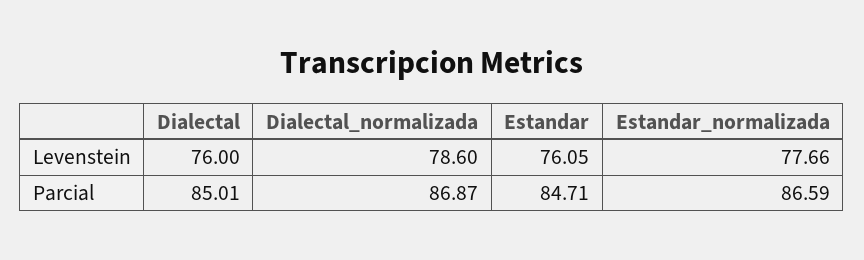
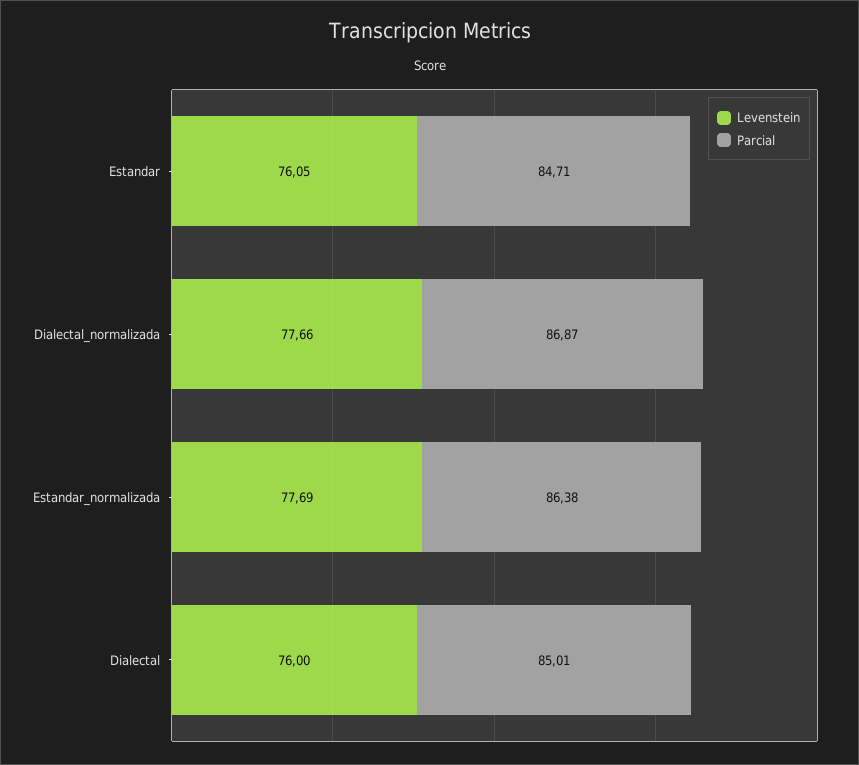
Levenstein, Dialectal_normalizada: 78.6 -> 77.66
Levenstein, Estandar_normalizada: 77.66 -> 77.69
Parcial, Estandar_normalizada: 86.59 -> 86.38

